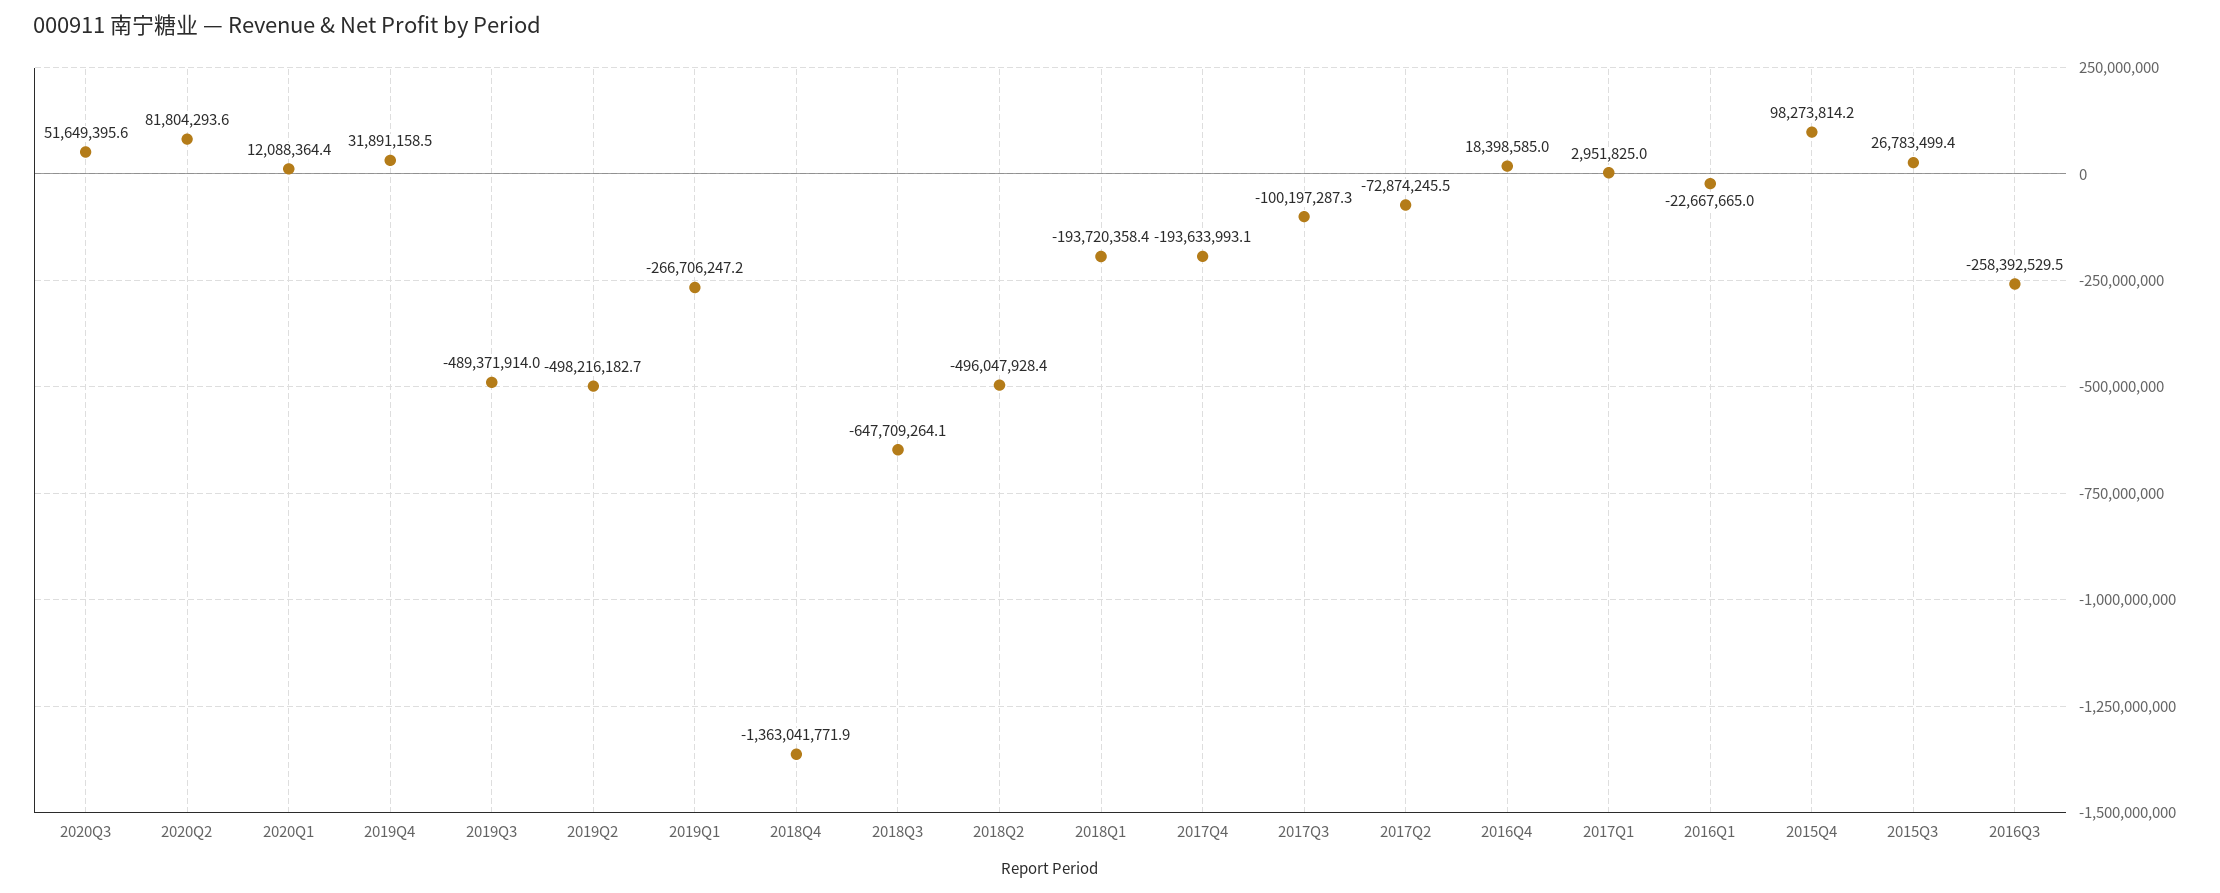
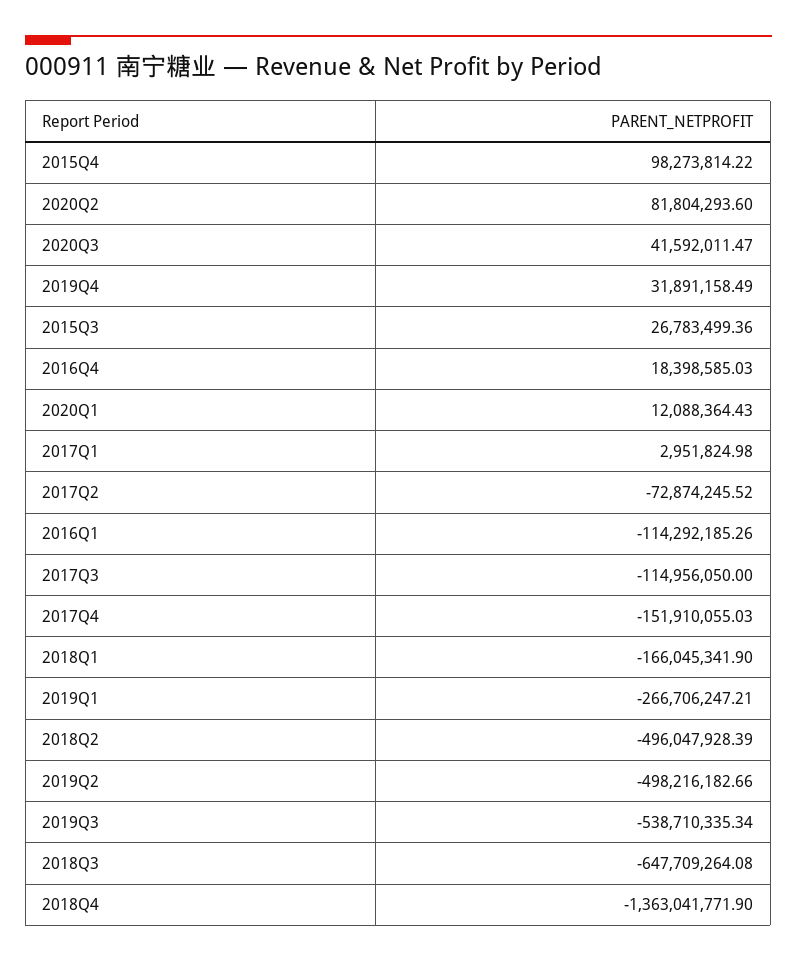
2020Q3: 51649395.6 -> 41592011.47
2019Q3: -489371914 -> -538710335.34
2018Q1: -193720358.4 -> -166045341.9
2017Q4: -193633993.1 -> -151910055.03
2017Q3: -100197287.3 -> -114956050
2016Q1: -22667665 -> -114292185.26
2016Q3: -258392529.5 -> none

